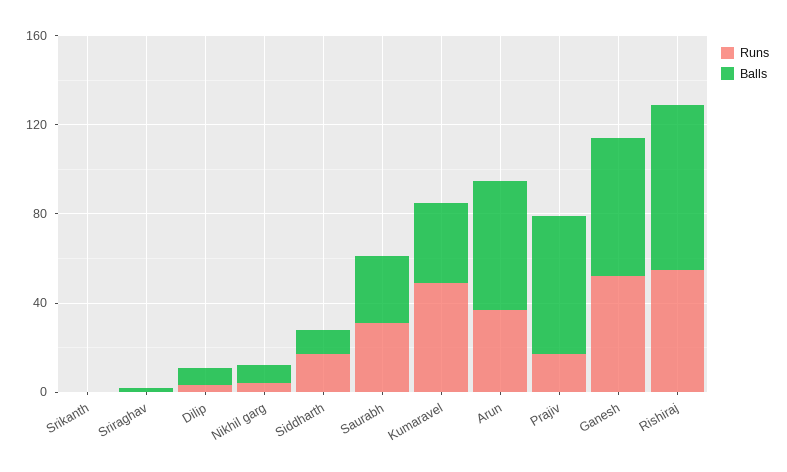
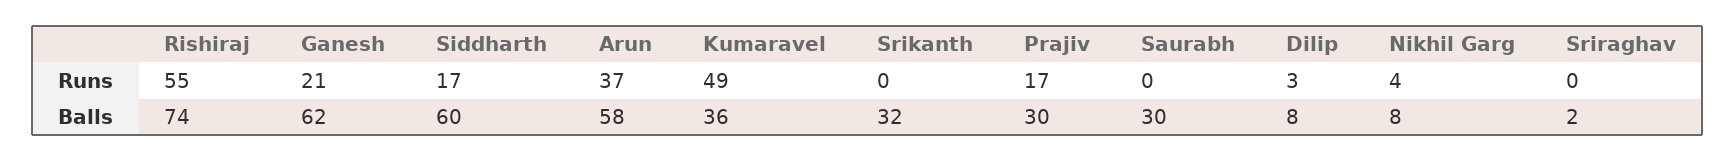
Balls, Srikanth: 0 -> 32
Balls, Siddharth: 10 -> 60
Runs, Saurabh: 30 -> 0
Balls, Prajiv: 60 -> 30
Runs, Ganesh: 50 -> 21

